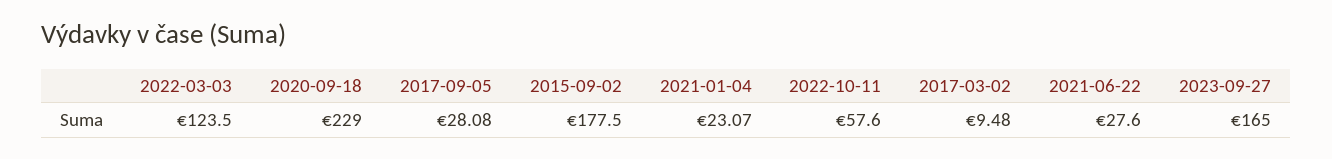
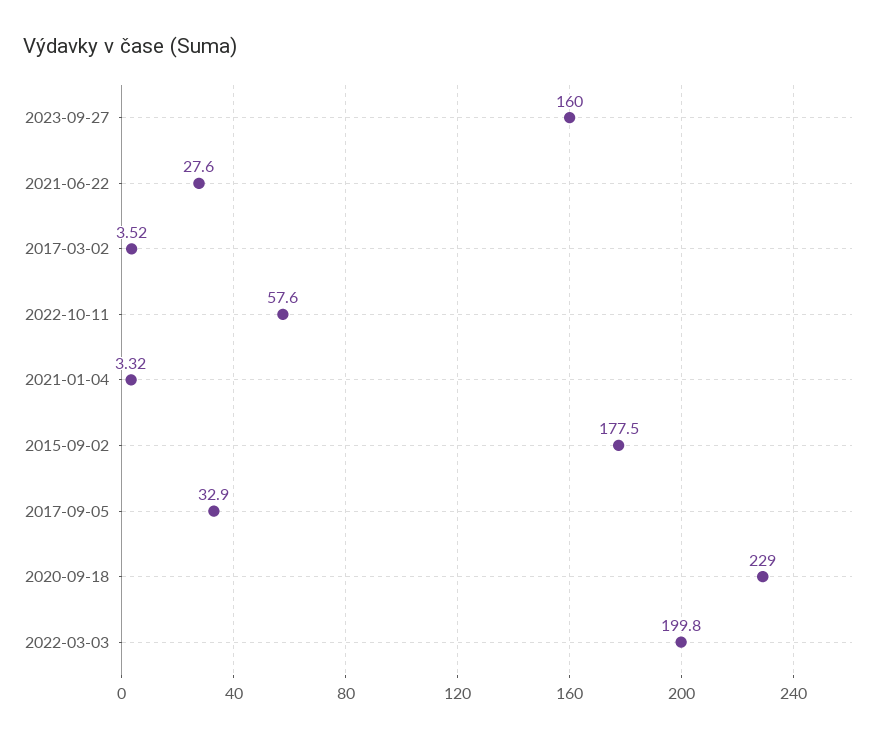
2022-03-03: 123.5 -> 199.8
2017-09-05: 28.08 -> 32.9
2021-01-04: 23.07 -> 3.32
2017-03-02: 9.48 -> 3.52
2023-09-27: 165 -> 160

